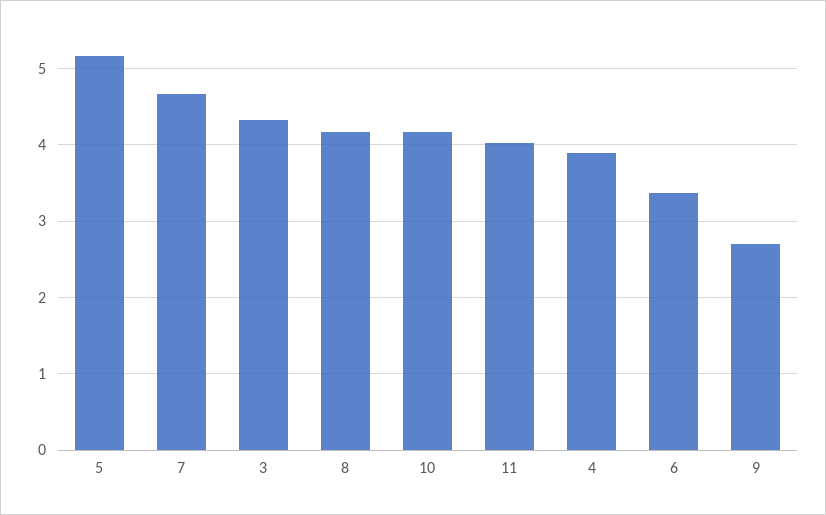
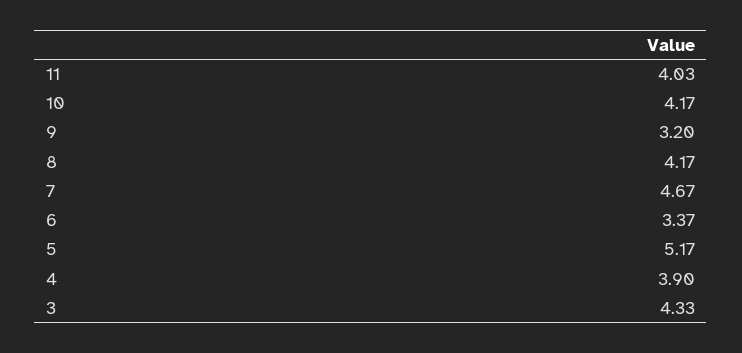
9: 2.7 -> 3.2

